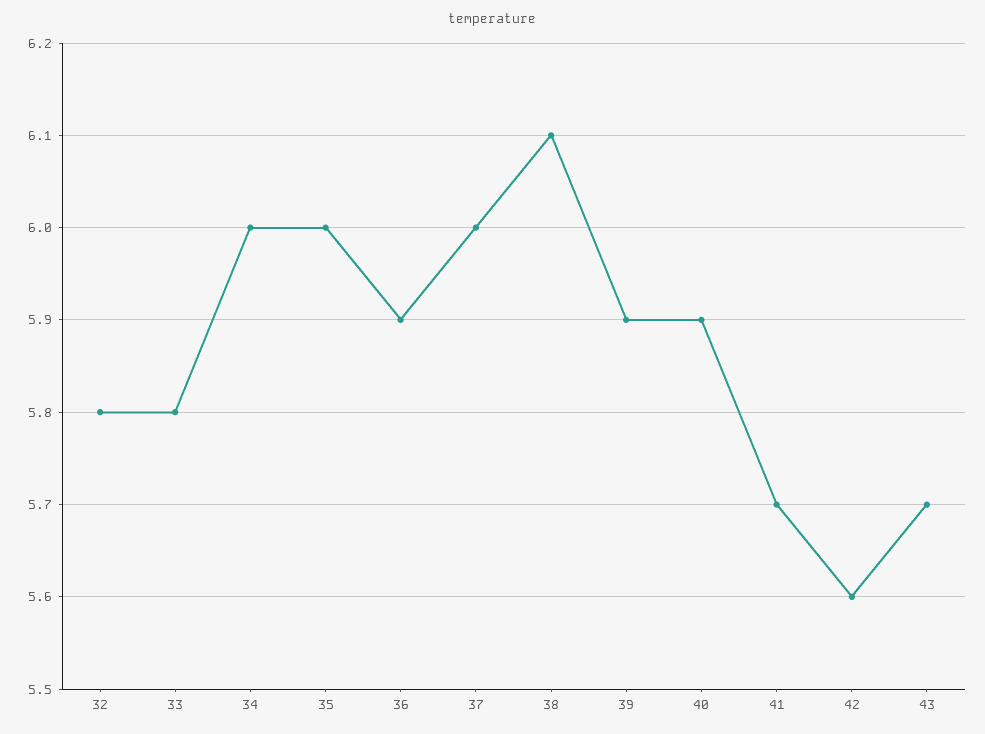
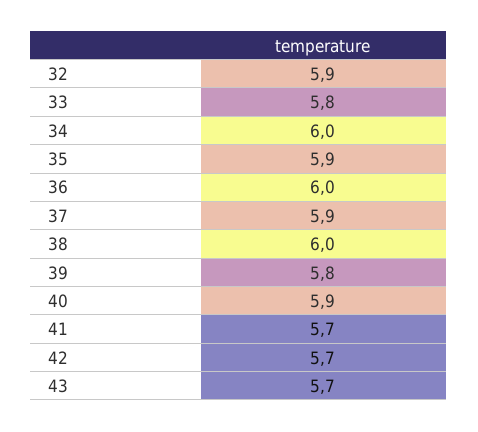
32: 5.8 -> 5.9
35: 6 -> 5.9
36: 5.9 -> 6
37: 6 -> 5.9
38: 6.1 -> 6
39: 5.9 -> 5.8
42: 5.6 -> 5.7

